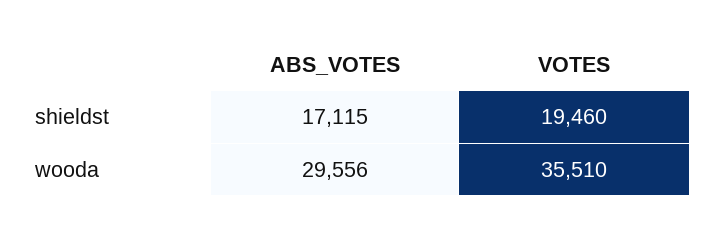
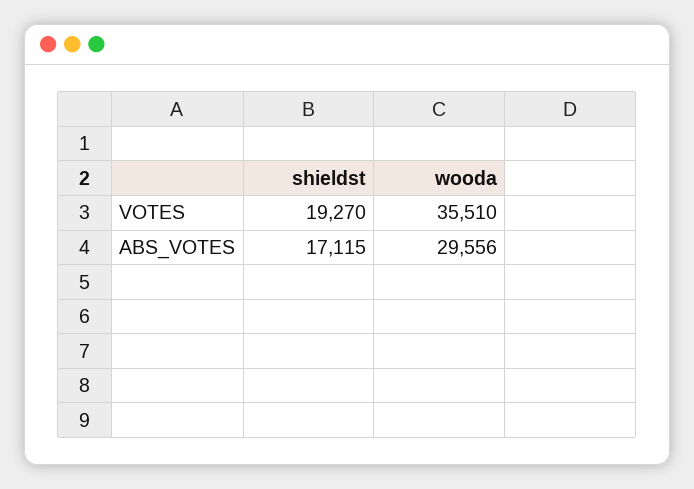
VOTES, shieldst: 19460 -> 19270

